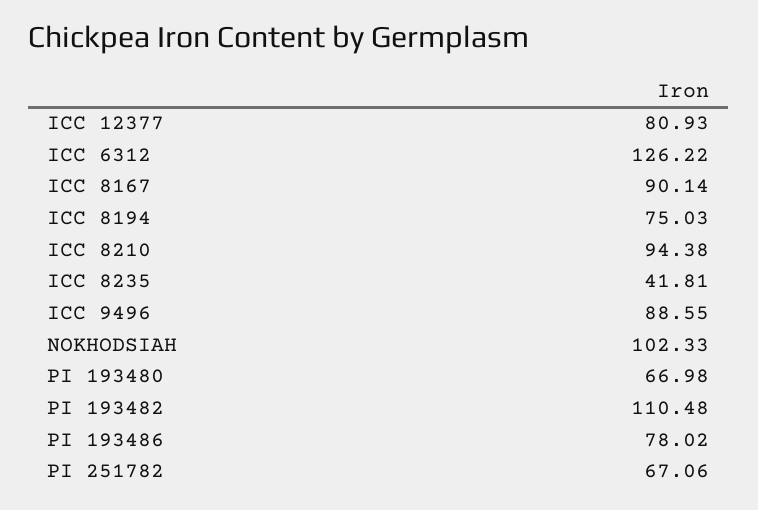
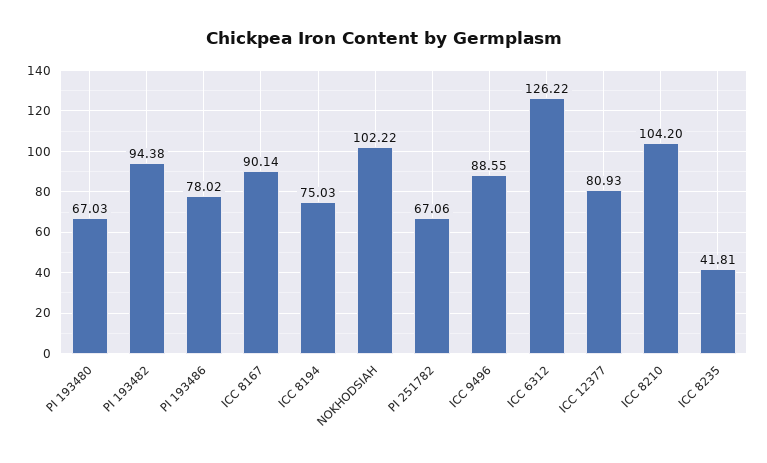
ICC 8210: 94.38 -> 104.2
NOKHODSIAH: 102.33 -> 102.22
PI 193480: 66.98 -> 67.03
PI 193482: 110.48 -> 94.38

